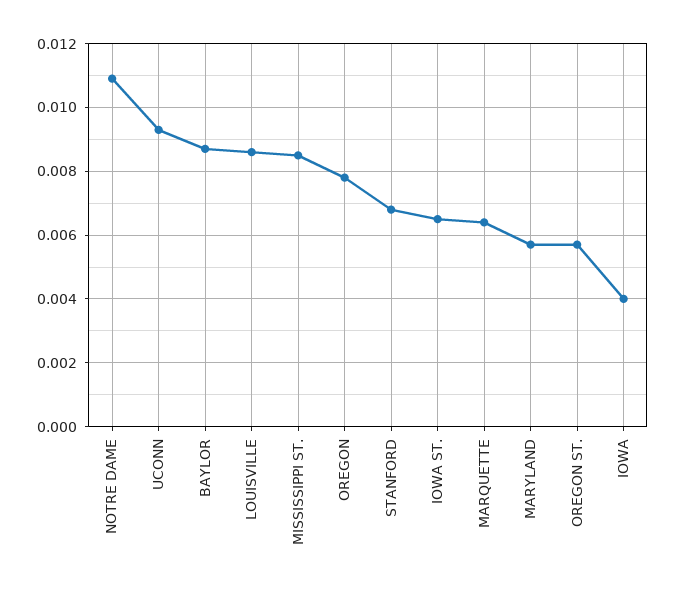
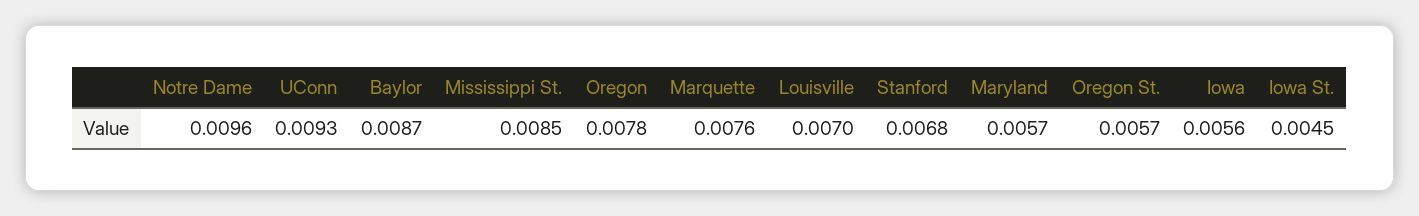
NOTRE DAME: 0.011 -> 0.0096
LOUISVILLE: 0.0085 -> 0.007
IOWA ST.: 0.0065 -> 0.0045
MARQUETTE: 0.0065 -> 0.0076
IOWA: 0.004 -> 0.0056

